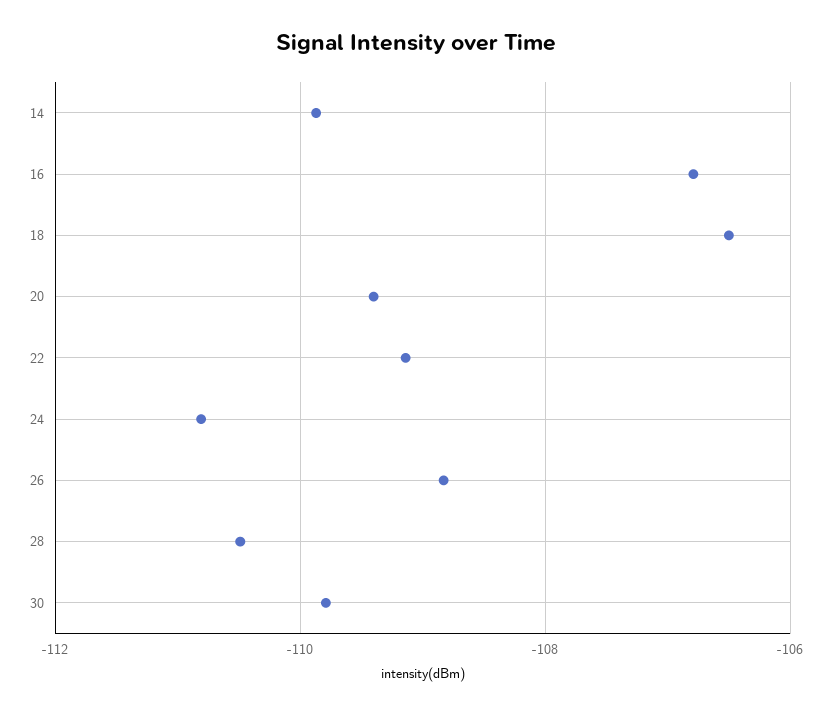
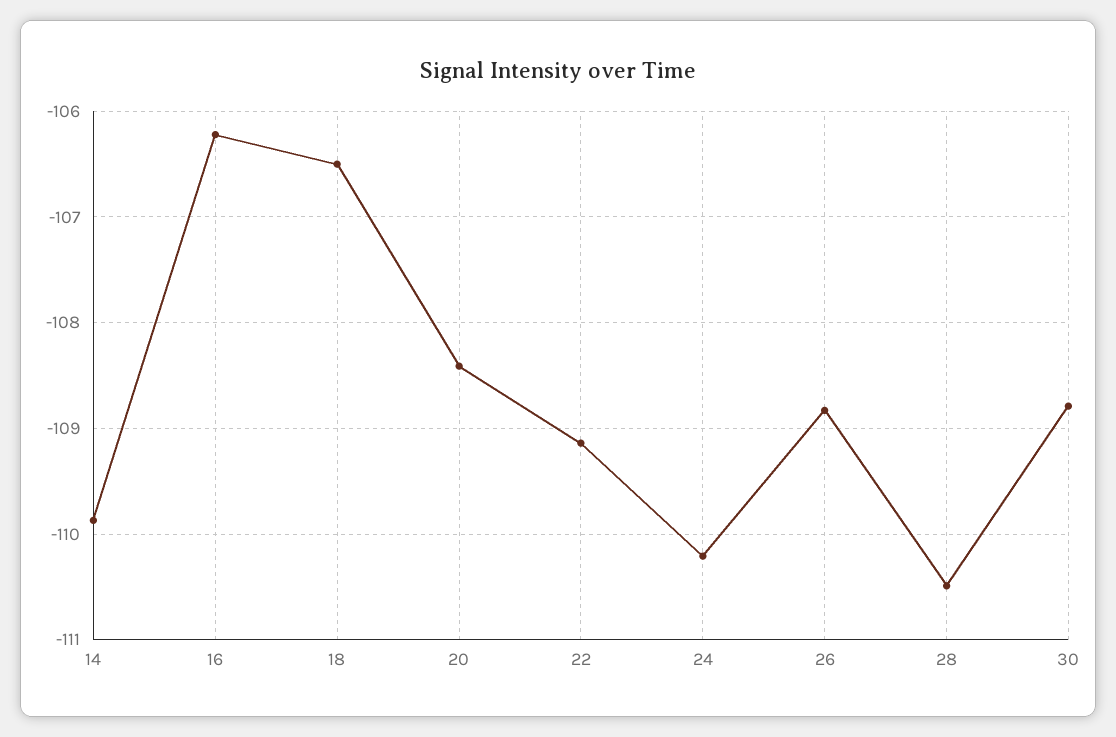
16: -106.8 -> -106.2
20: -109.4 -> -108.4
24: -110.8 -> -110.2
30: -109.8 -> -108.8

